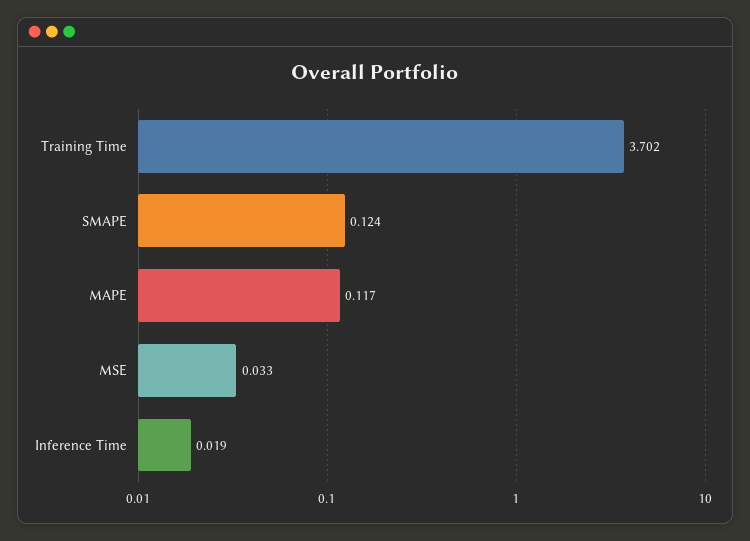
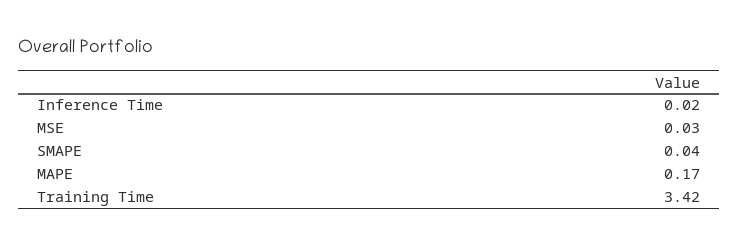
Training Time: 3.702 -> 3.42
SMAPE: 0.124 -> 0.04
MAPE: 0.117 -> 0.17

